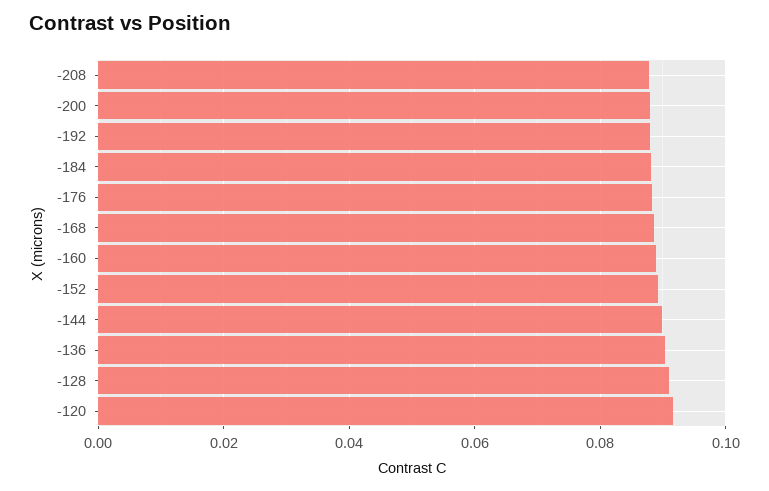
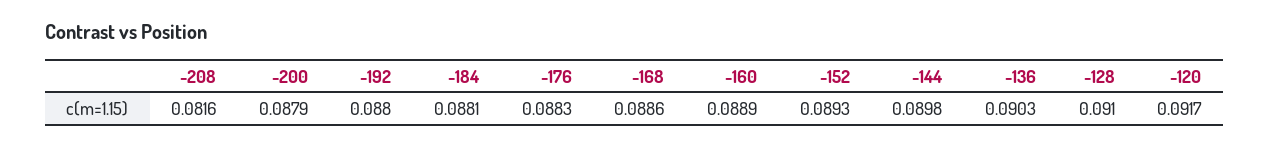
-208: 0.088 -> 0.0816

